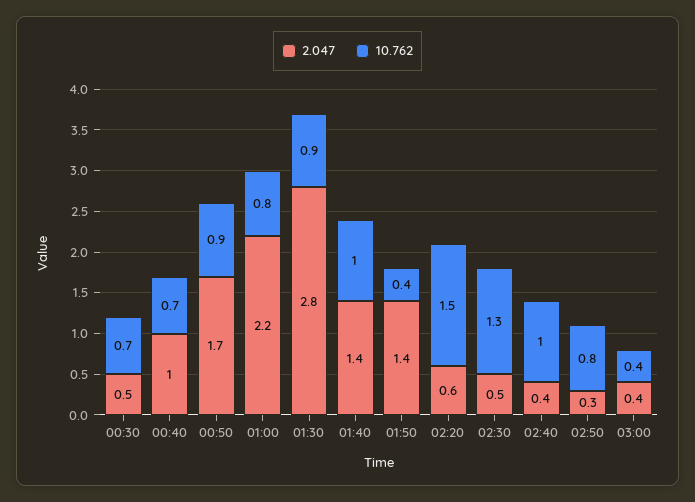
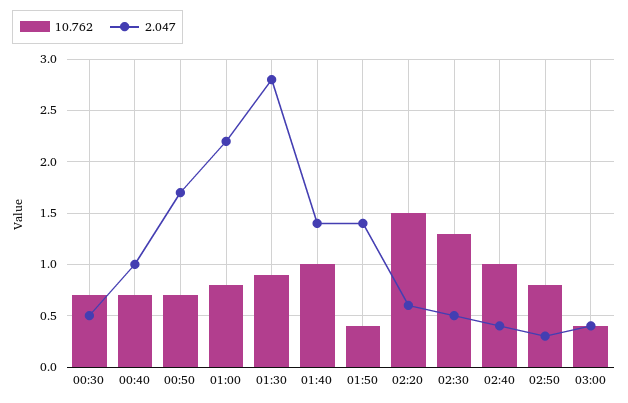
10.762, 00:50: 0.9 -> 0.7

